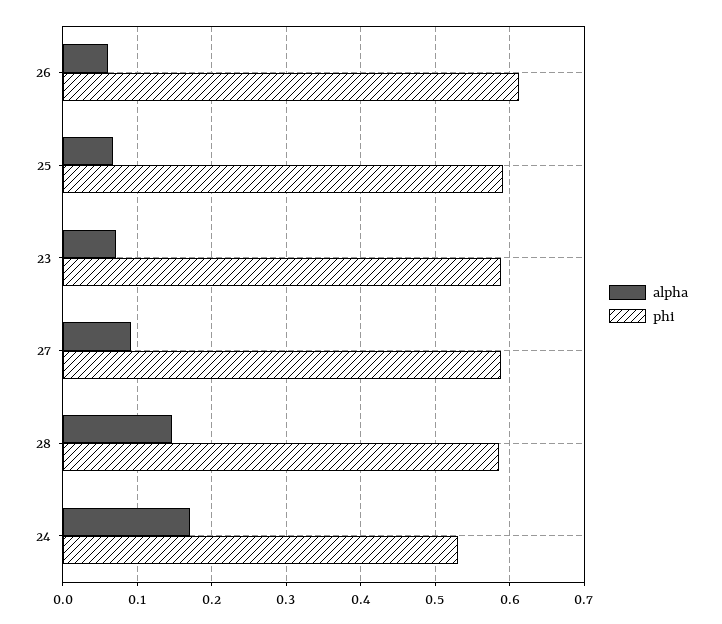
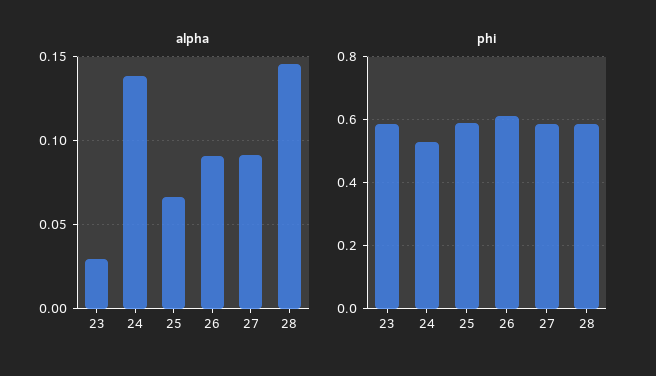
alpha, 26: 0.06 -> 0.09
alpha, 23: 0.07 -> 0.03
alpha, 24: 0.17 -> 0.14

